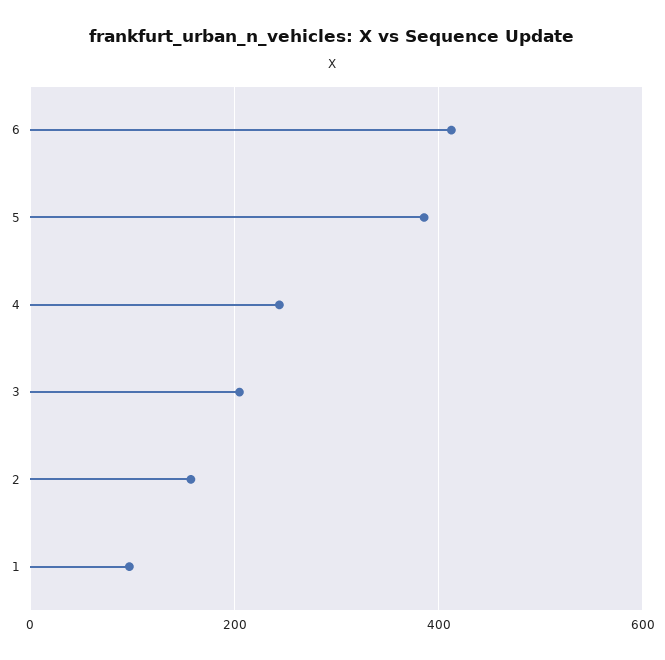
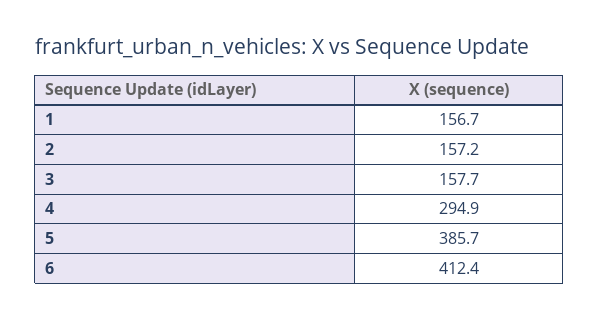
4: 240 -> 294.9
3: 200 -> 157.7
1: 100 -> 156.7

